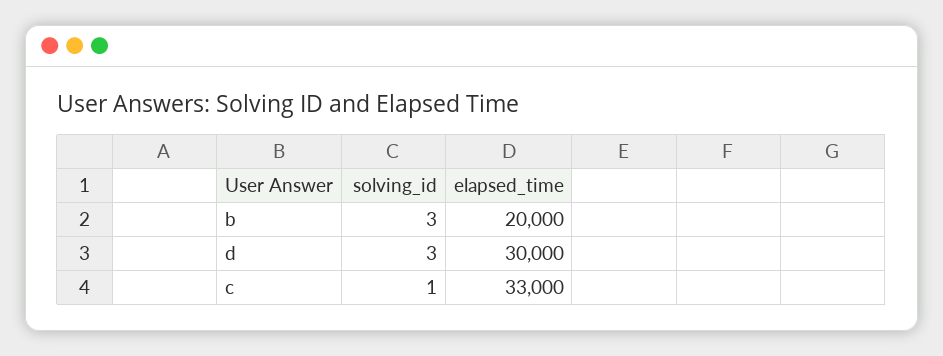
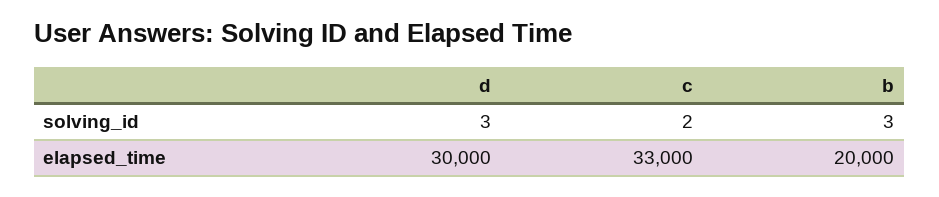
solving_id, c: 1 -> 2

